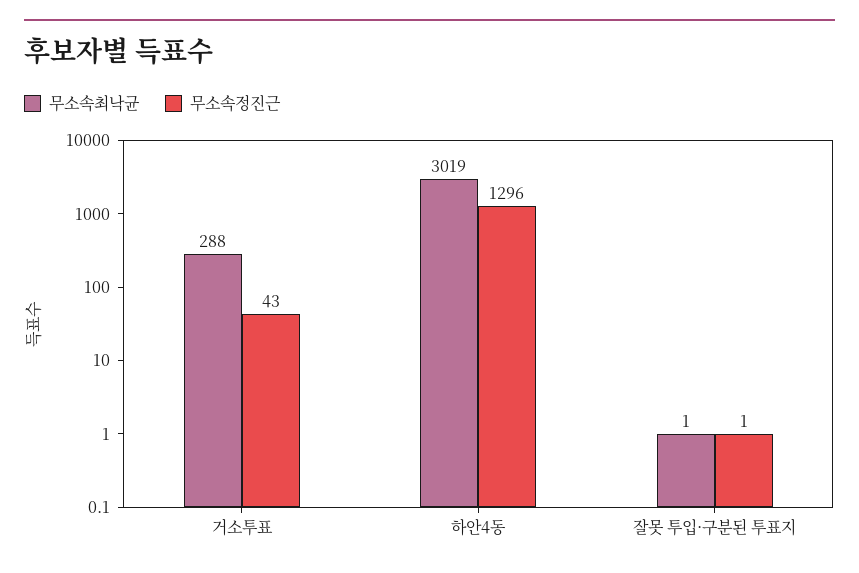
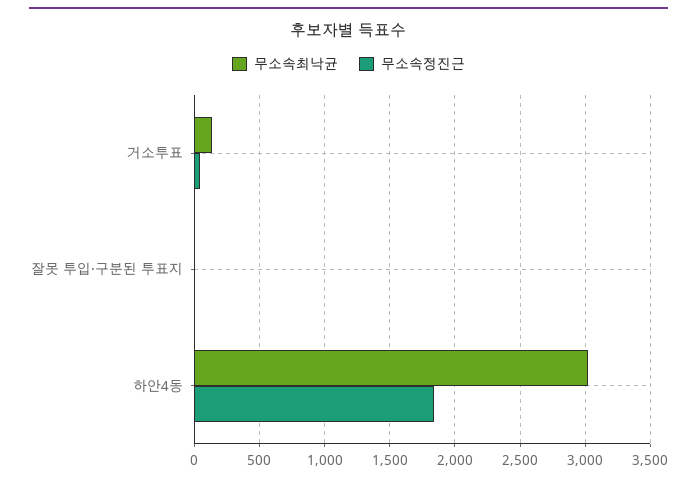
무소속최낙균, 거소투표: 288 -> 150
무소속정진근, 하안4동: 1296 -> 1850

